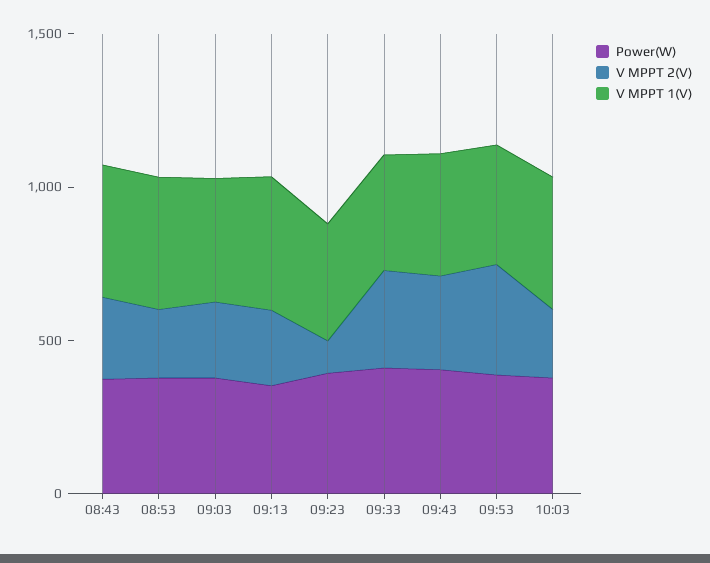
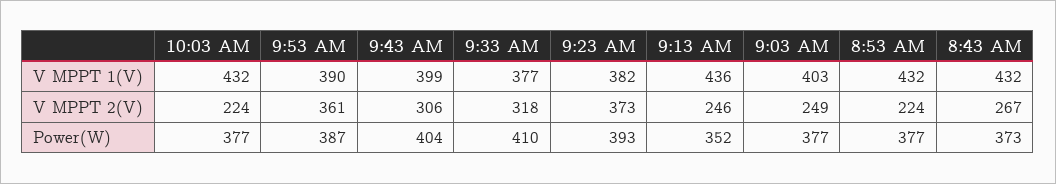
V MPPT 2(V), 09:23: 100 -> 373

